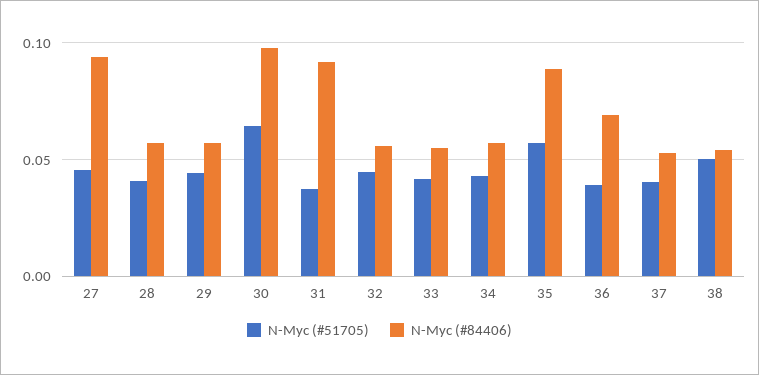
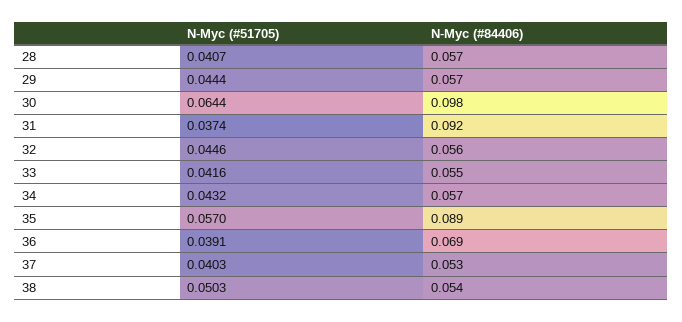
N-Myc (#51705), 27: 0.045 -> none
N-Myc (#84406), 27: 0.095 -> none

